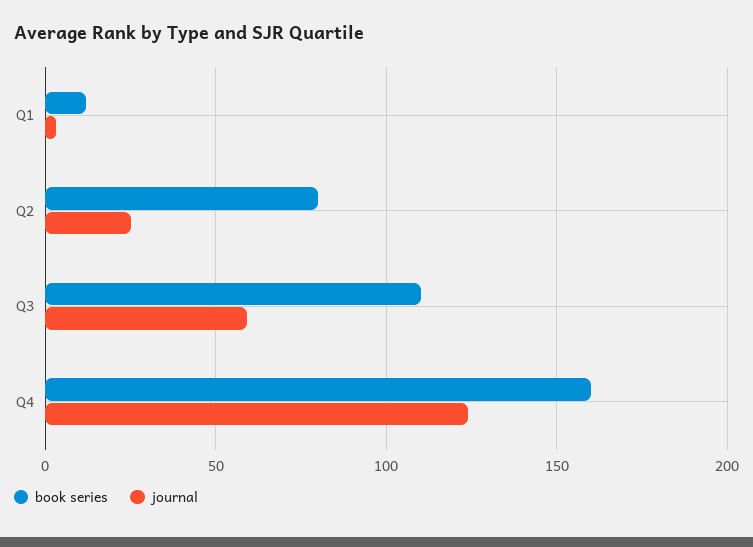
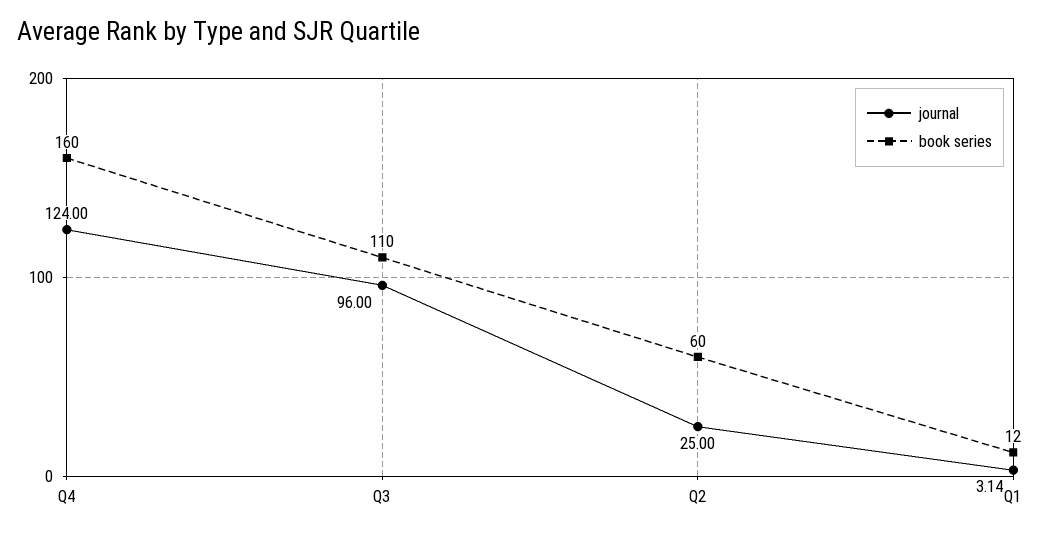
book series, Q2: 80 -> 60
journal, Q3: 60 -> 96

